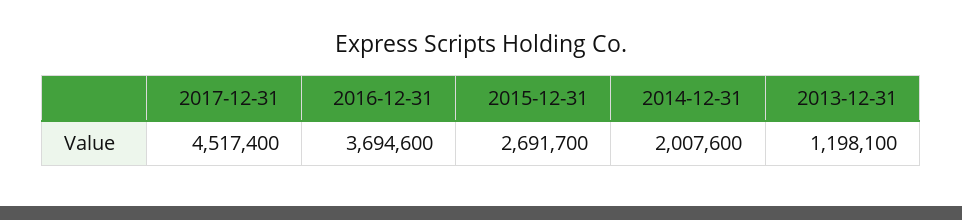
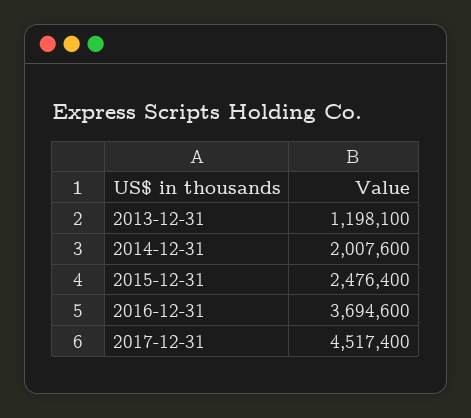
2015-12-31: 2691700 -> 2476400

